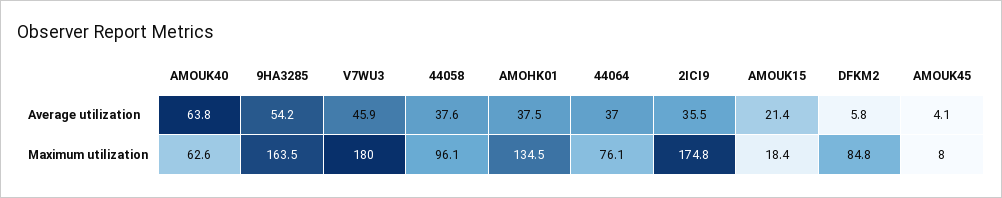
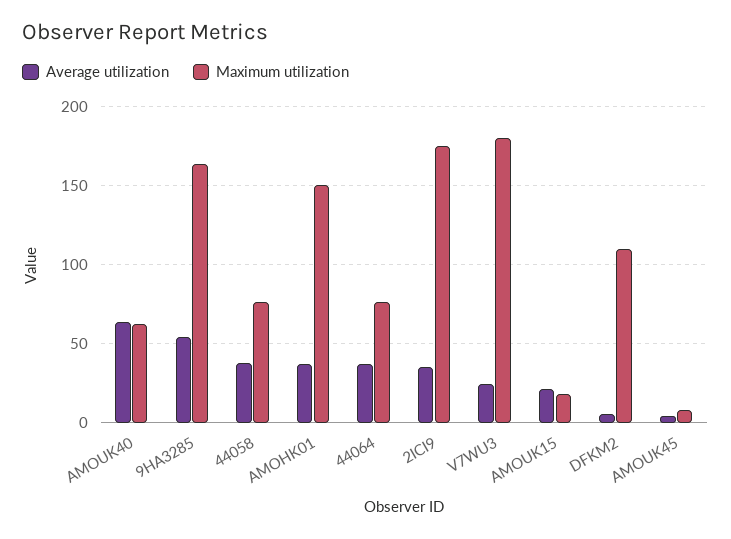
Average utilization, V7WU3: 45.9 -> 25
Maximum utilization, 44058: 96.1 -> 75
Maximum utilization, AMOHK01: 134.5 -> 150
Maximum utilization, DFKM2: 84.8 -> 110

